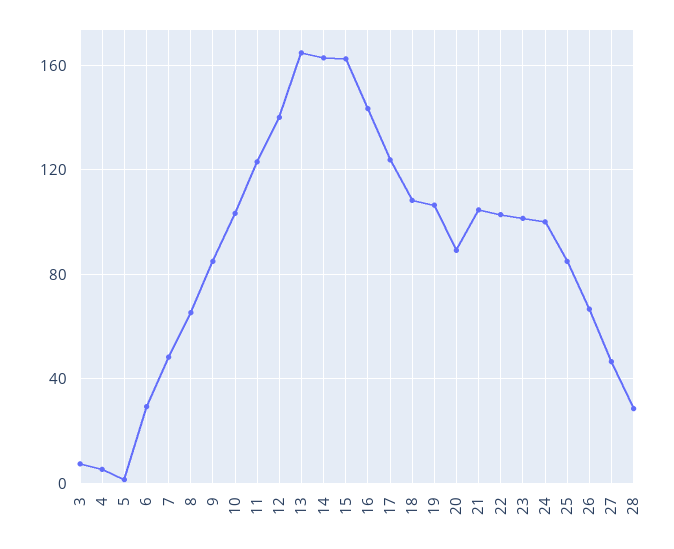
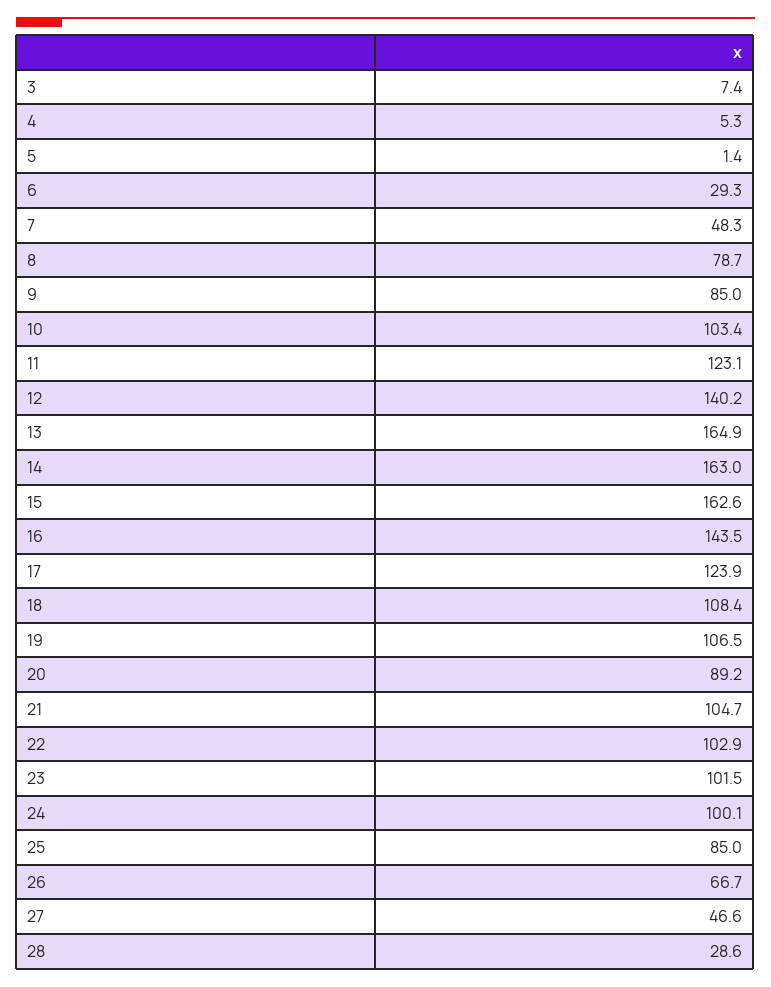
8: 65 -> 78.7

